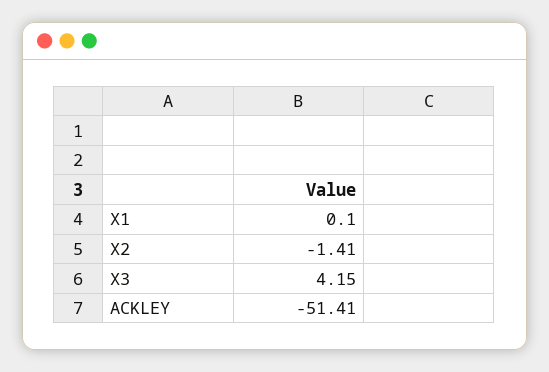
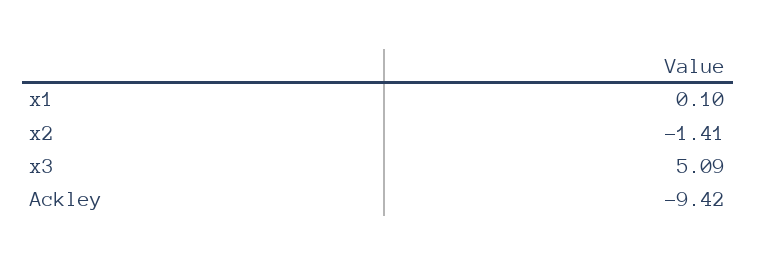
X3: 4.15 -> 5.09
ACKLEY: -51.41 -> -9.42

